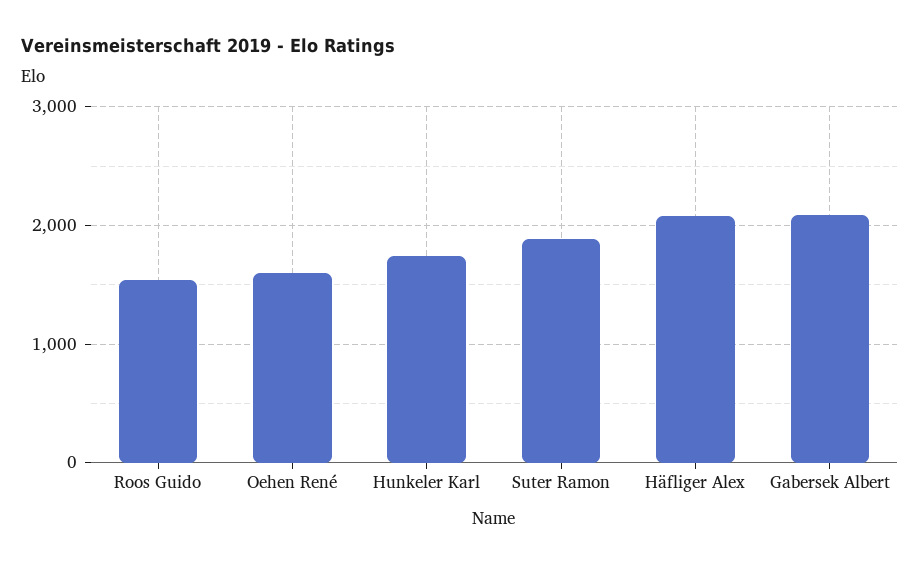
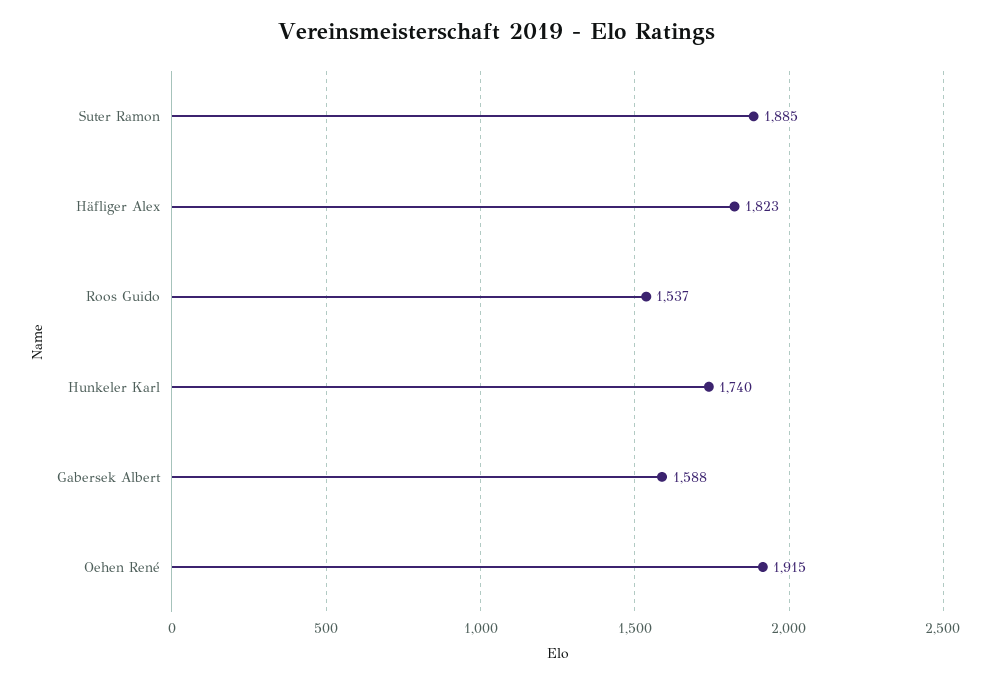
Oehen René: 1600 -> 1915
Häfliger Alex: 2100 -> 1823
Gabersek Albert: 2100 -> 1588

